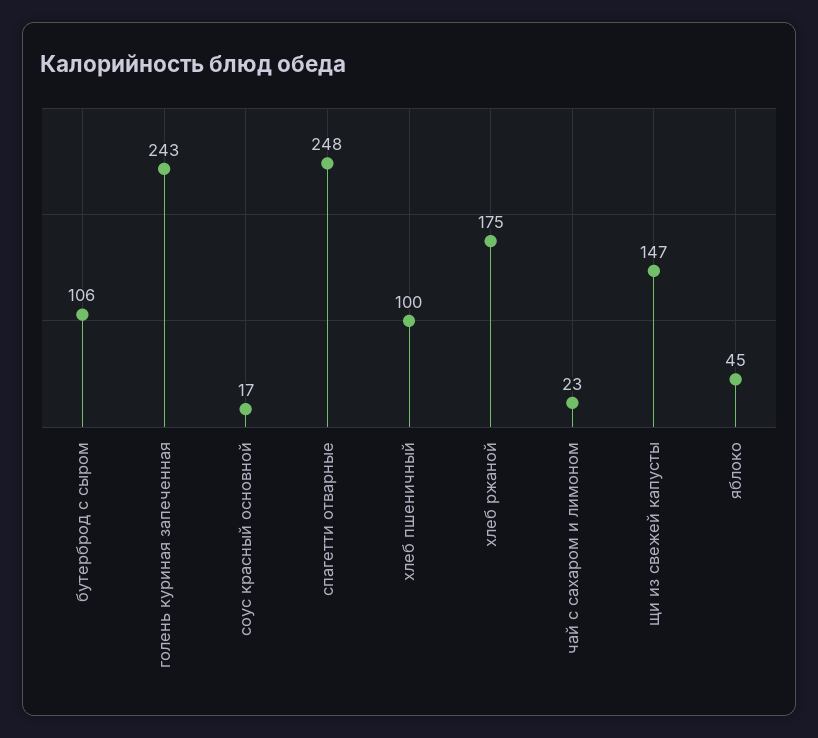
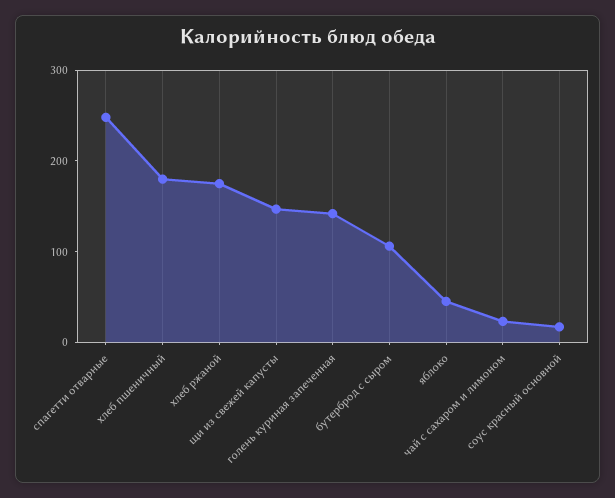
голень куриная запеченная: 243 -> 140
хлеб пшеничный: 100 -> 180

